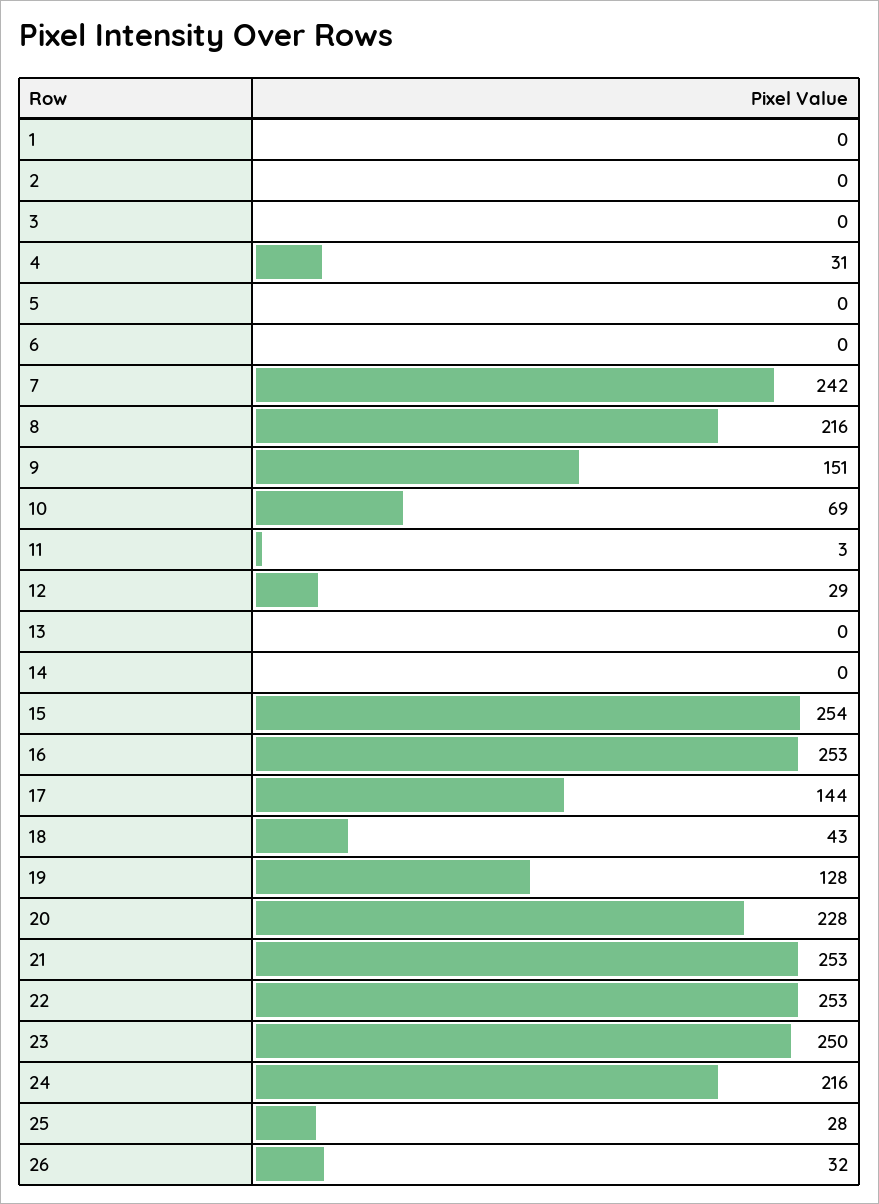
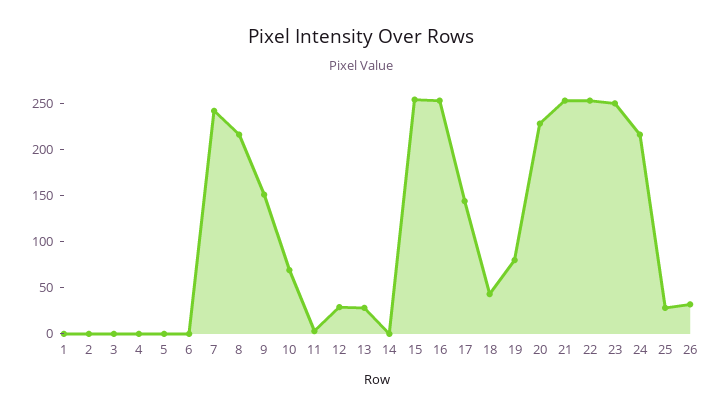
4: 31 -> 0
13: 0 -> 30
19: 128 -> 80

